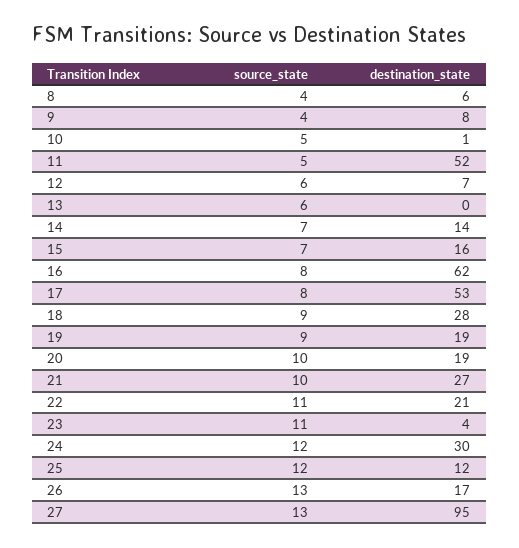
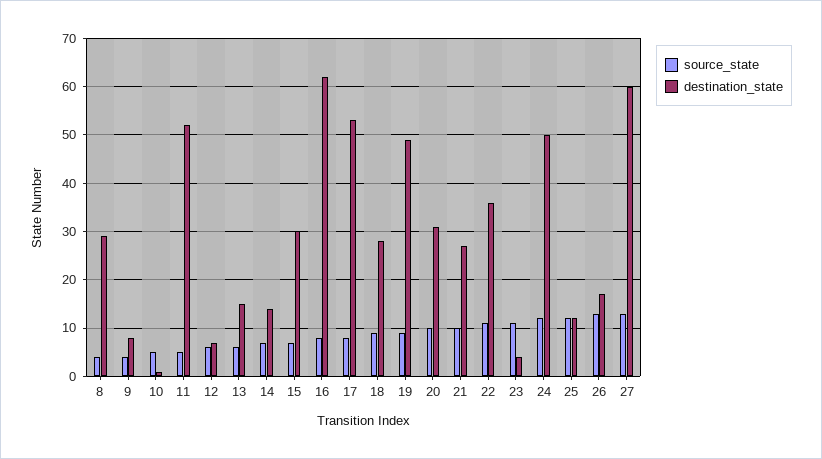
destination_state, 8: 6 -> 30
destination_state, 13: 0 -> 15
destination_state, 15: 16 -> 30
destination_state, 19: 19 -> 50
destination_state, 20: 19 -> 30
destination_state, 22: 21 -> 35
destination_state, 24: 30 -> 50
destination_state, 27: 95 -> 60

